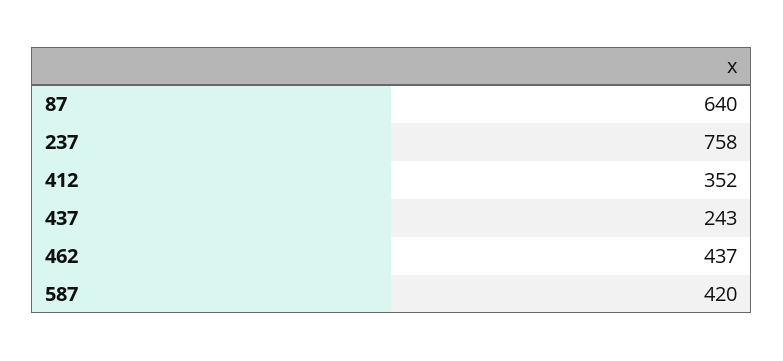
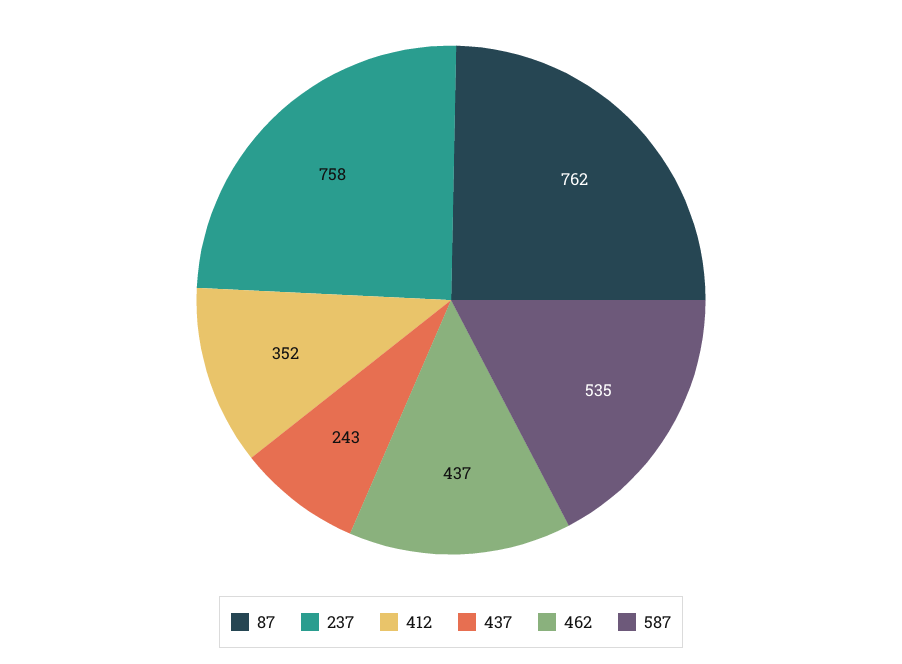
87: 640 -> 762
587: 420 -> 535

